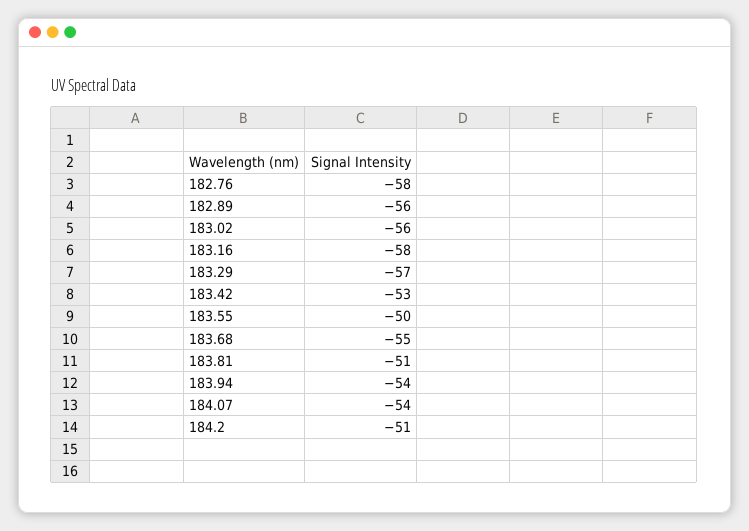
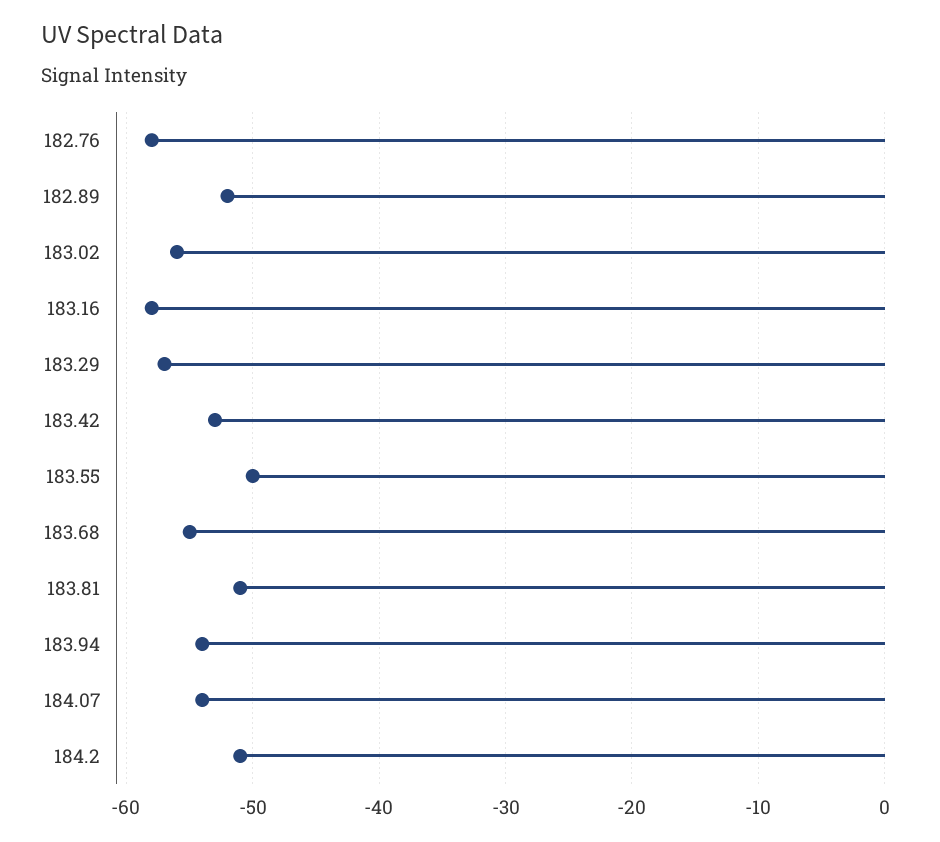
182.89: -56 -> -52

